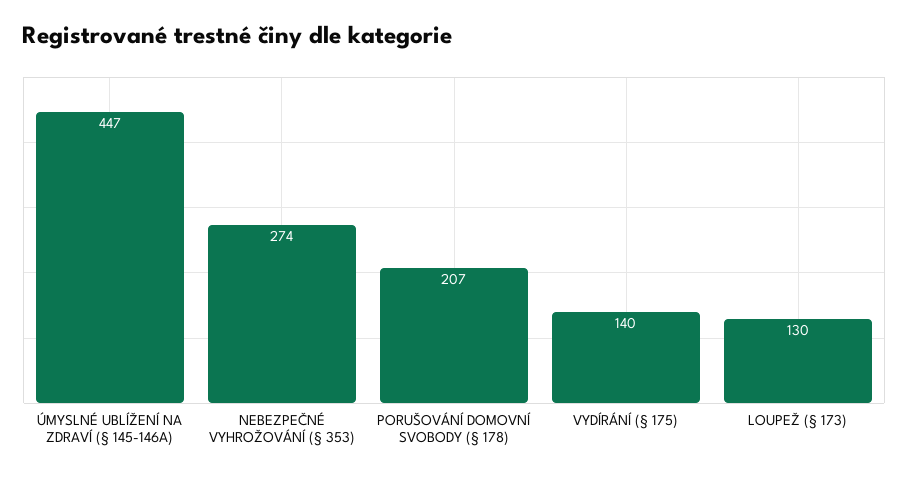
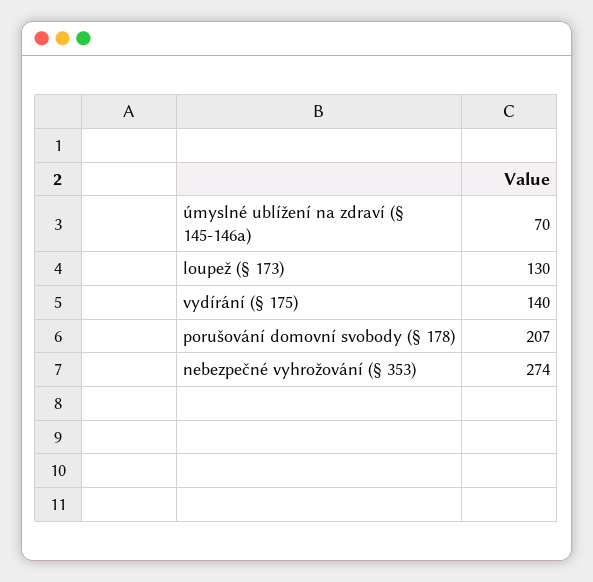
ÚMYSLNÉ UBLÍŽENÍ NA ZDRAVÍ (§ 145-146A): 447 -> 70

